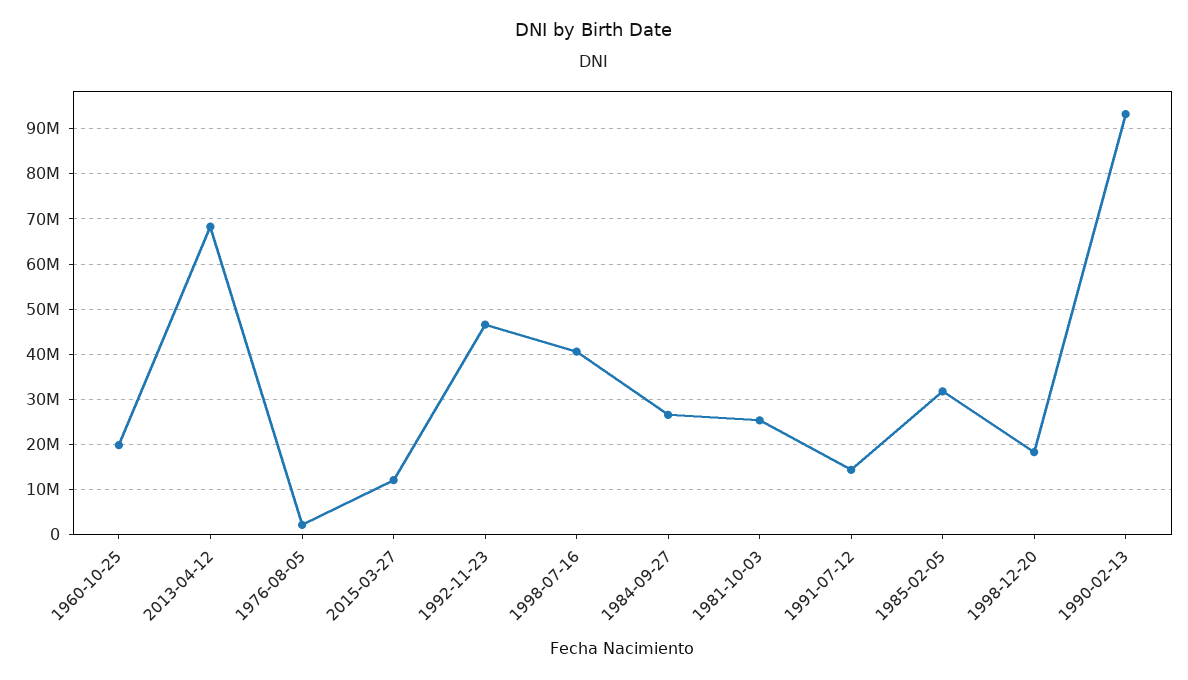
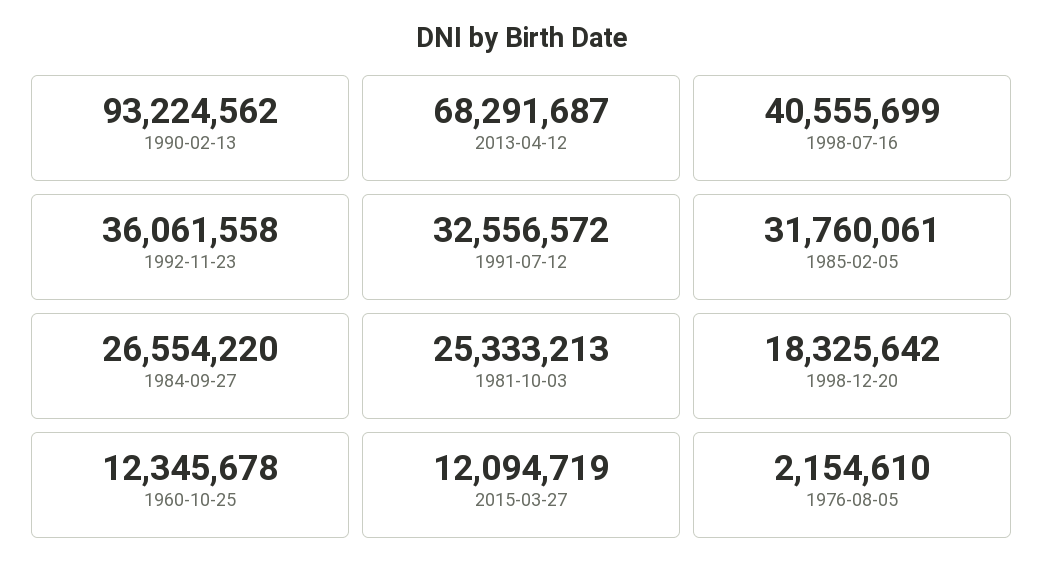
1960-10-25: 20000000 -> 12345678
1992-11-23: 46000000 -> 36061558
1991-07-12: 14000000 -> 32556572

